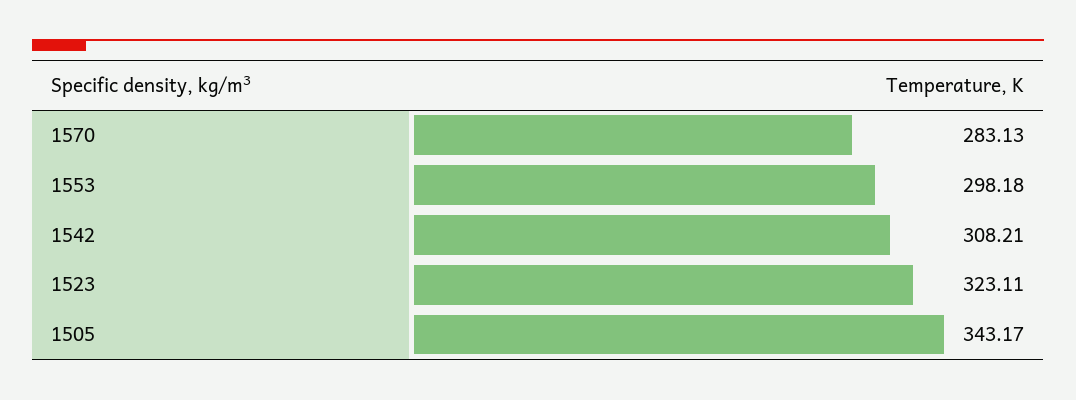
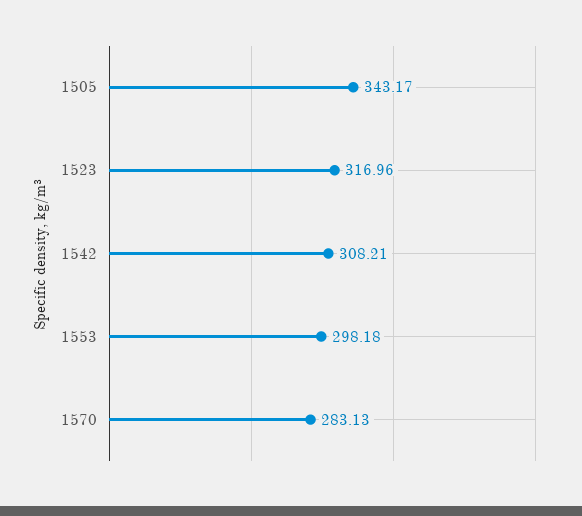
1523: 323.11 -> 316.96

